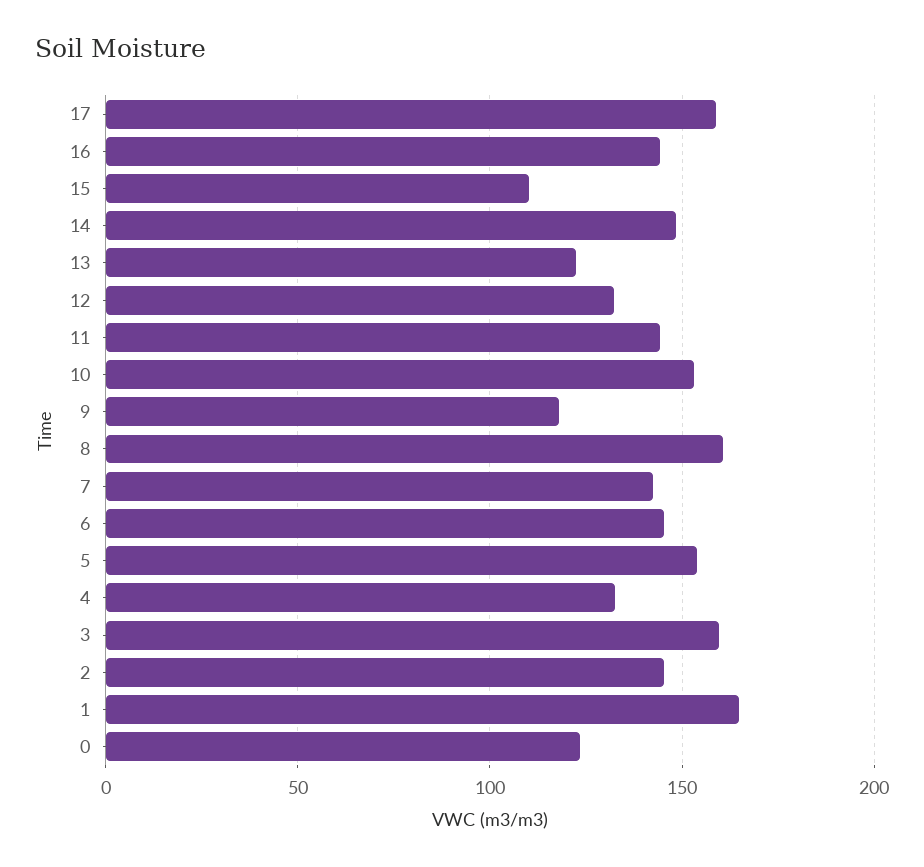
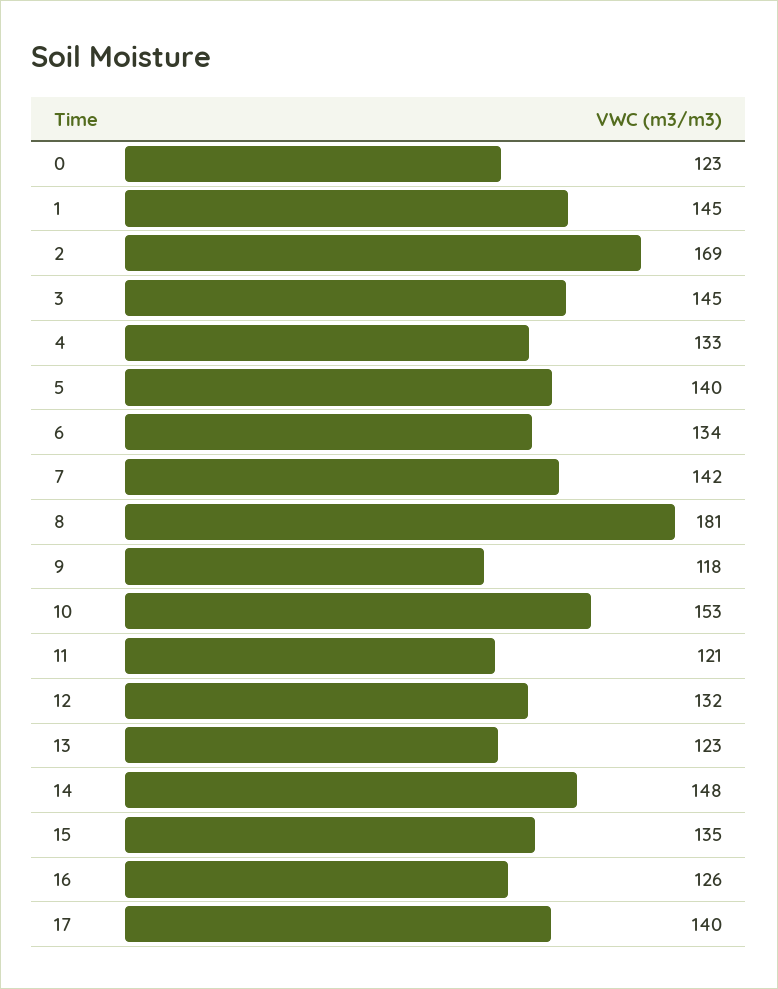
17: 160 -> 140
16: 145 -> 126
15: 110 -> 135
11: 145 -> 121
8: 160 -> 181
6: 145 -> 134
5: 155 -> 140
3: 160 -> 145
2: 145 -> 169
1: 165 -> 145

